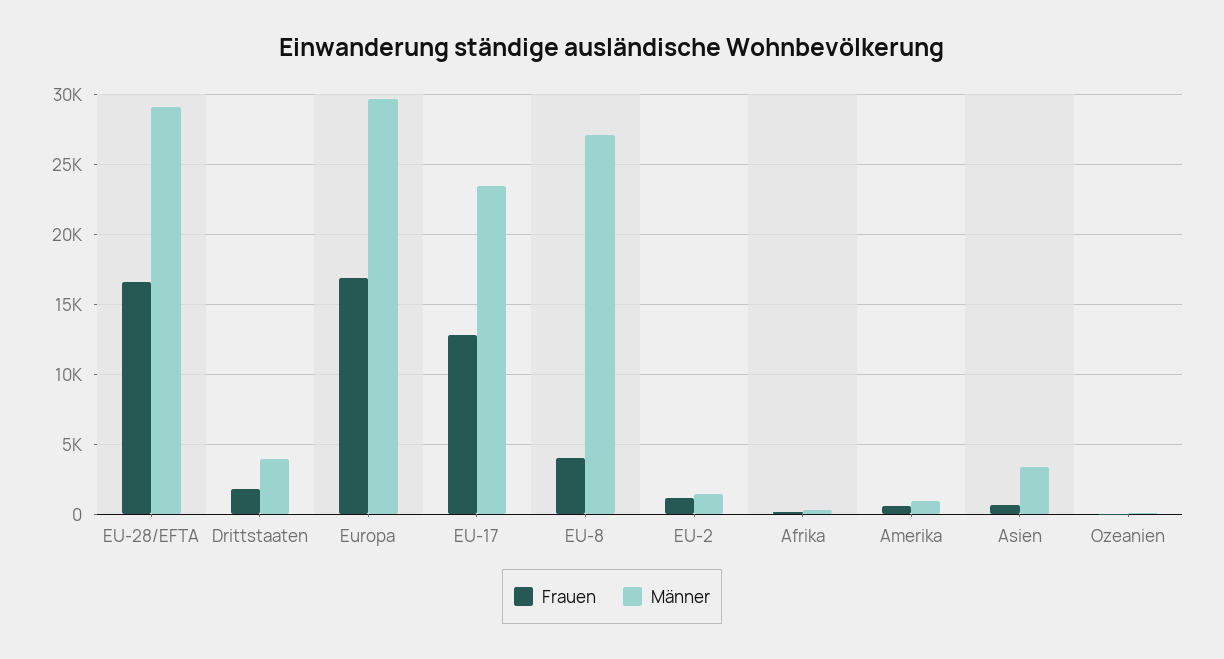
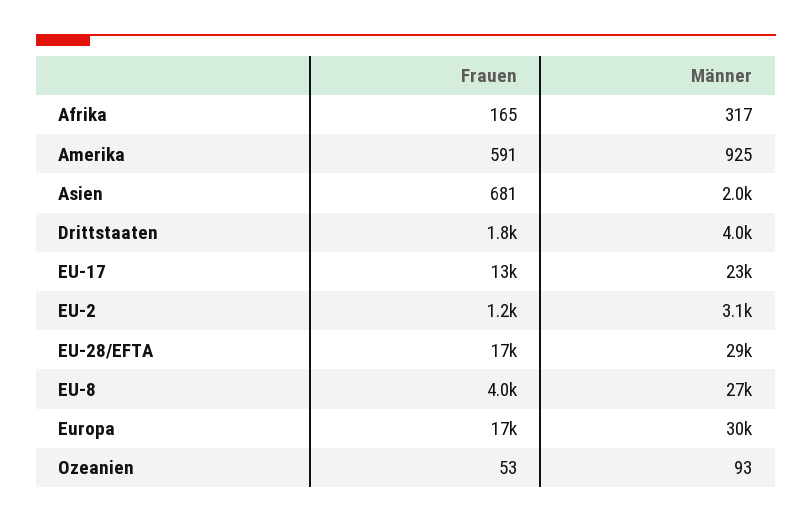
Männer, EU-2: 1500 -> 3100
Männer, Asien: 3500 -> 2000

